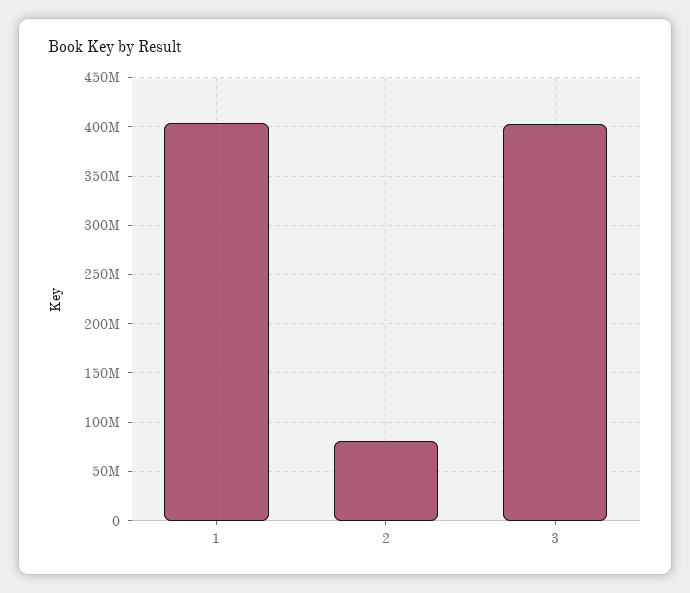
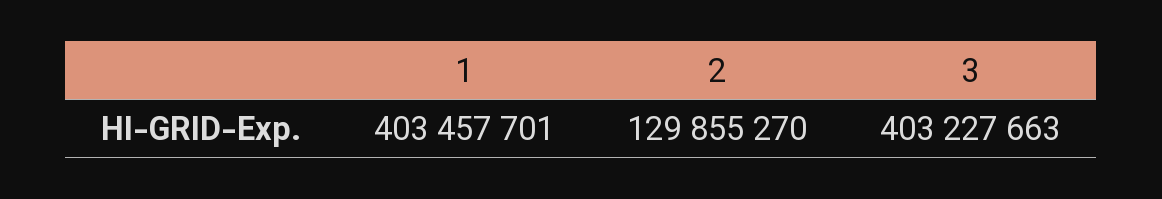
2: 80000000 -> 129855270

